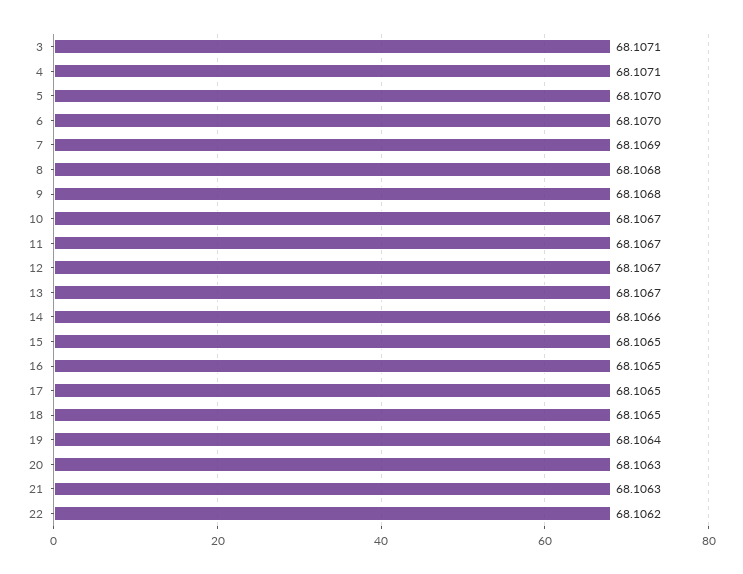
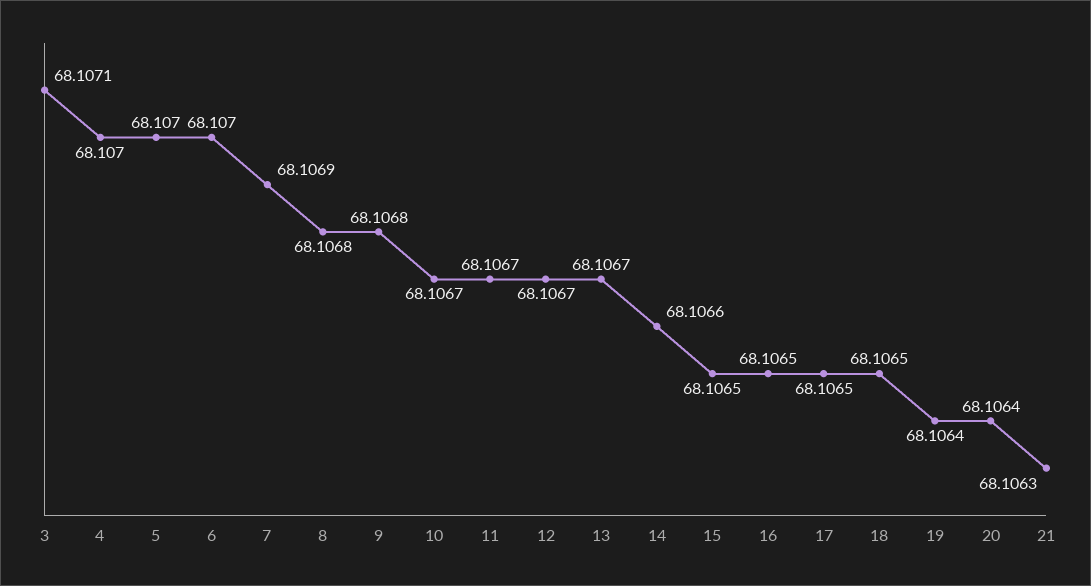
4: 68.1071 -> 68.107
20: 68.1063 -> 68.1064
22: 68.1062 -> none

